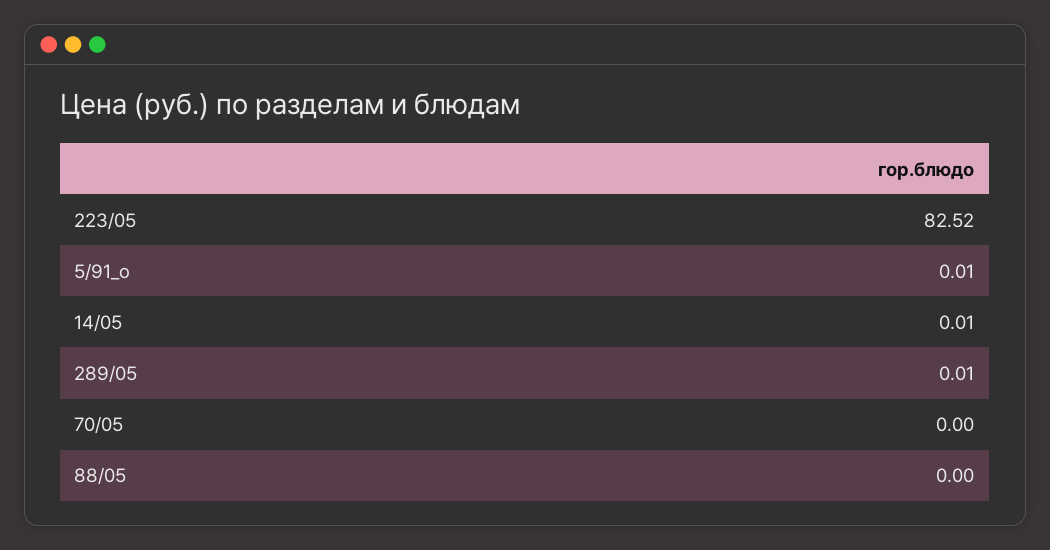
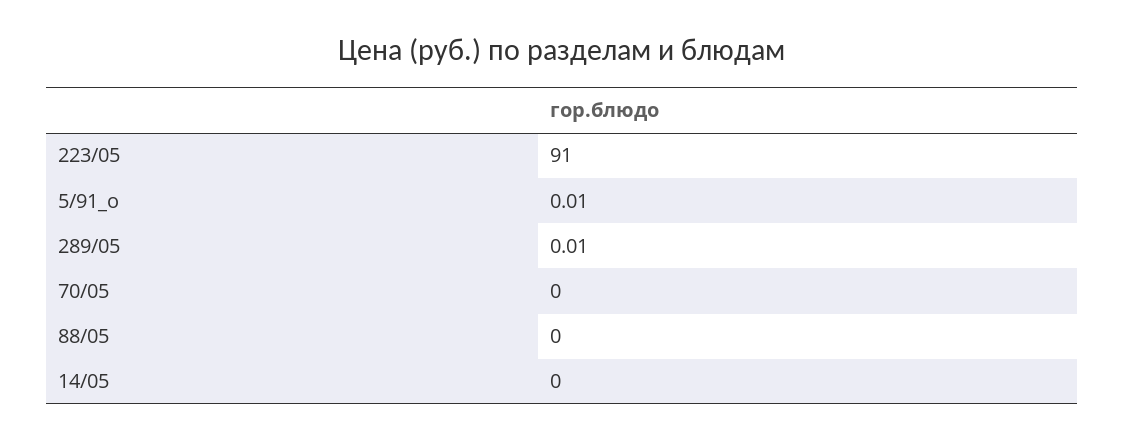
223/05: 82.52 -> 91
14/05: 0.01 -> 0

